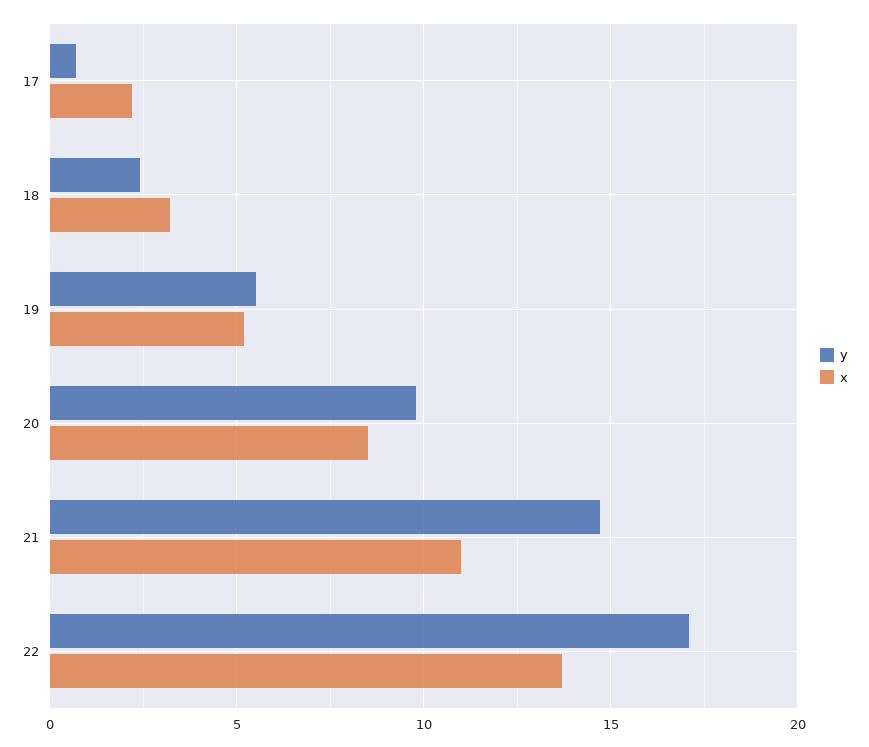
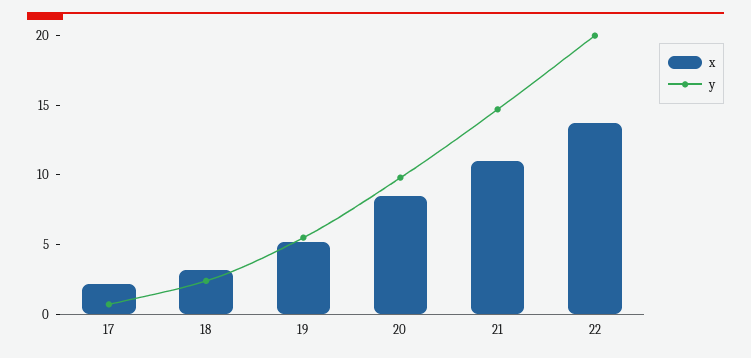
y, 22: 17 -> 20

